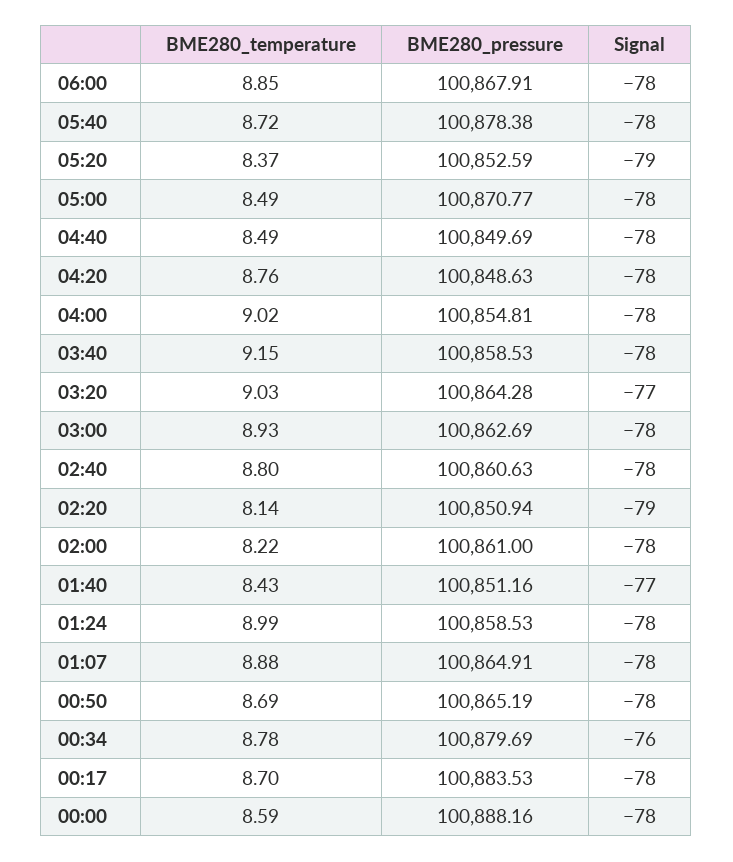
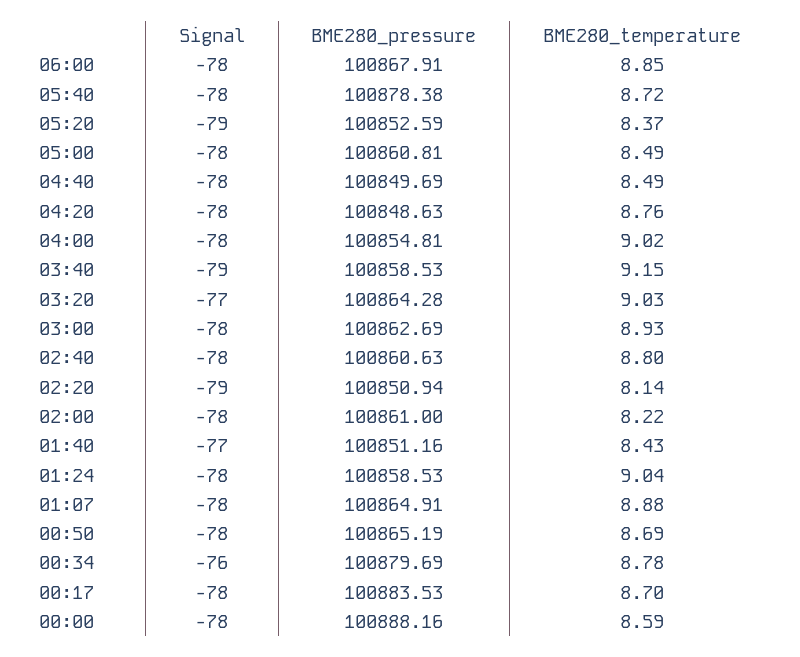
BME280_pressure, 05:00: 100870.77 -> 100860.81
Signal, 03:40: -78 -> -79
BME280_temperature, 01:24: 8.99 -> 9.04

